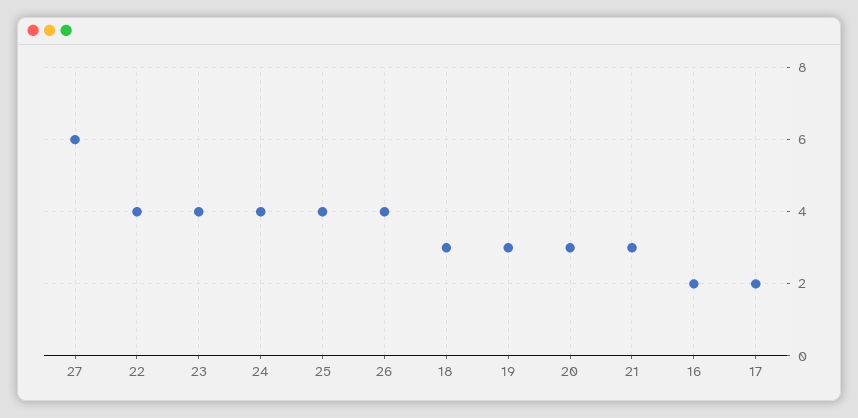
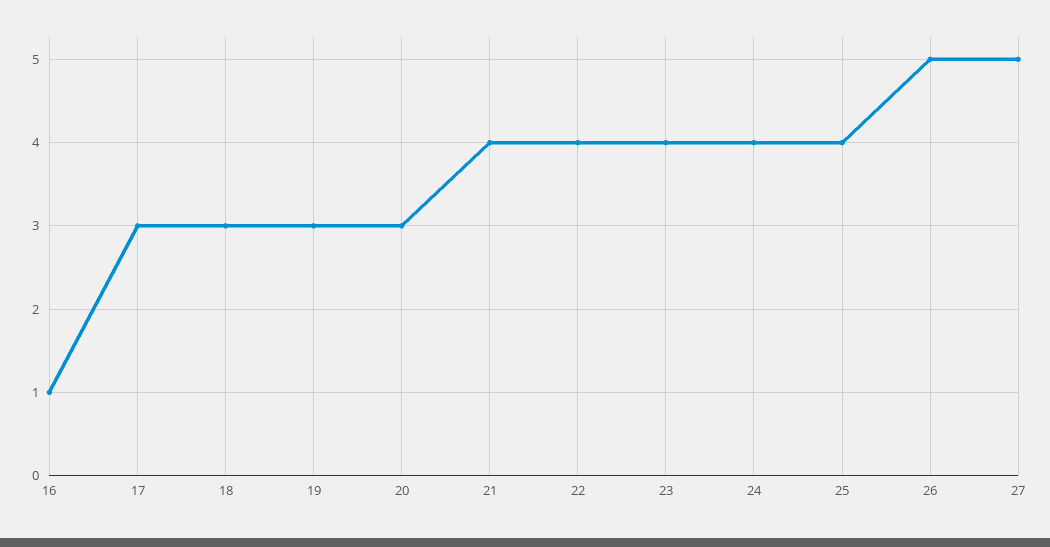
27: 6 -> 5
26: 4 -> 5
21: 3 -> 4
16: 2 -> 1
17: 2 -> 3

